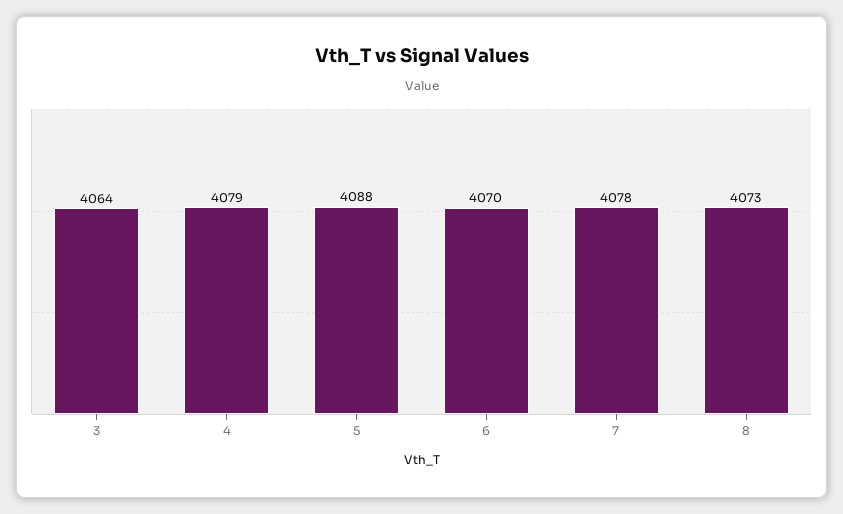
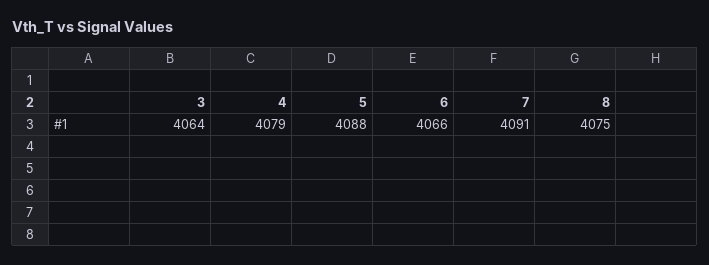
6: 4070 -> 4066
7: 4078 -> 4091
8: 4073 -> 4075

